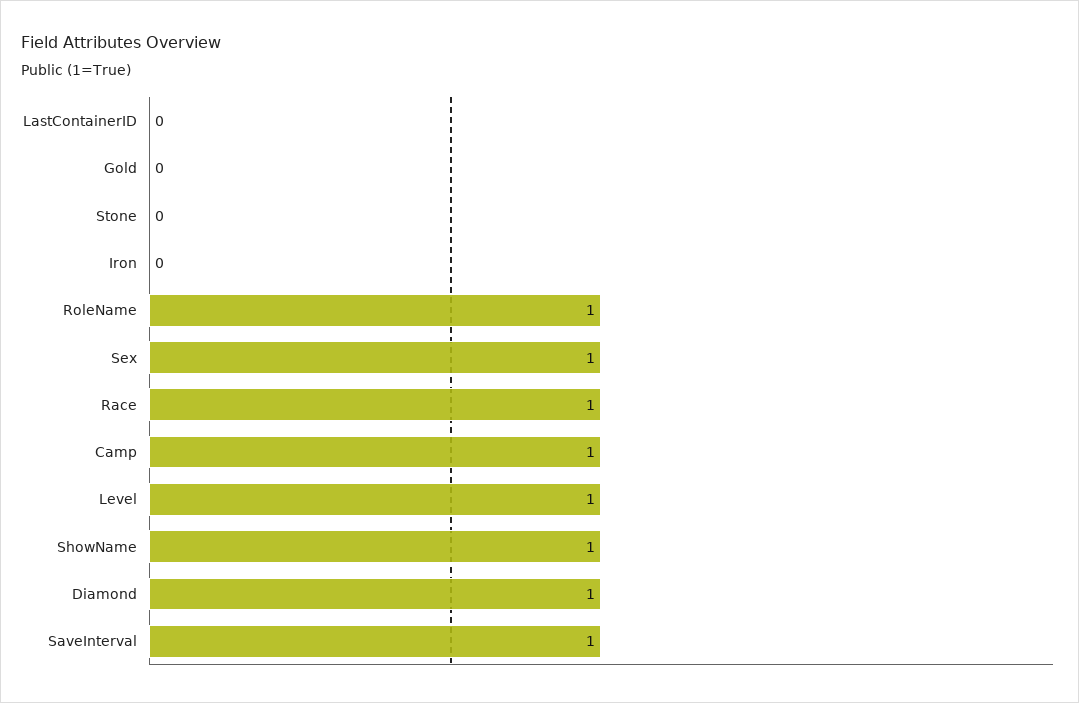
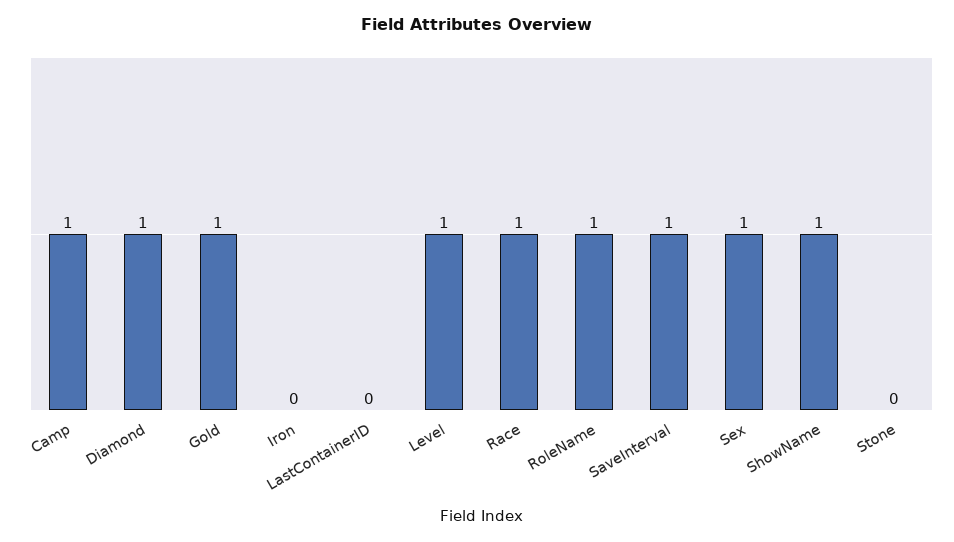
Gold: 0 -> 1

